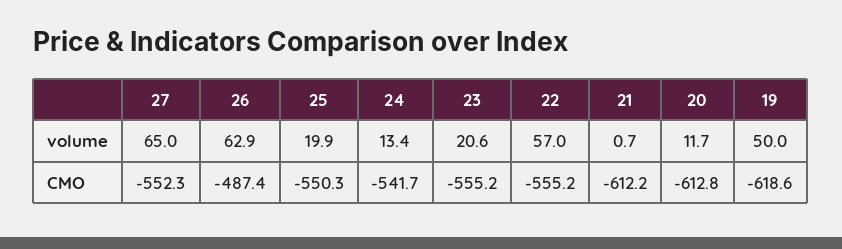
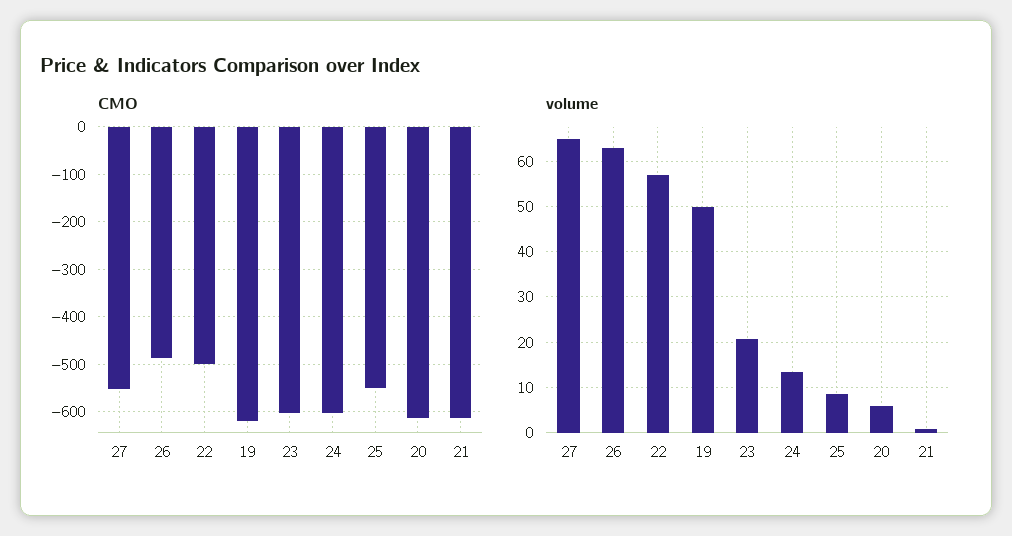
volume, 25: 19.9 -> 8
volume, 20: 11.7 -> 6
CMO, 24: -541.7 -> -600
CMO, 23: -555.2 -> -600
CMO, 22: -555.2 -> -500

